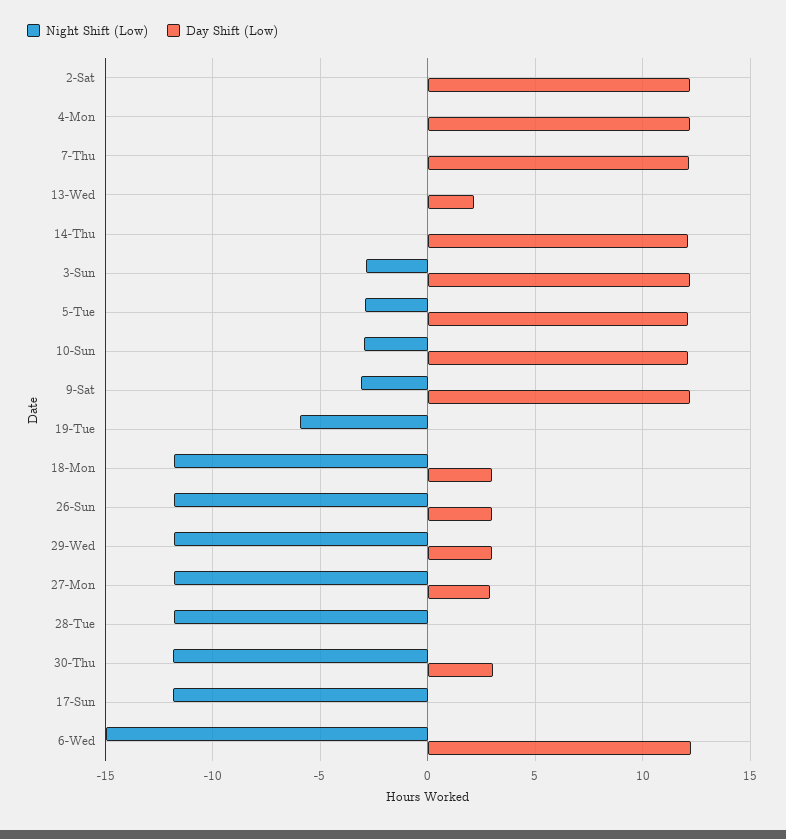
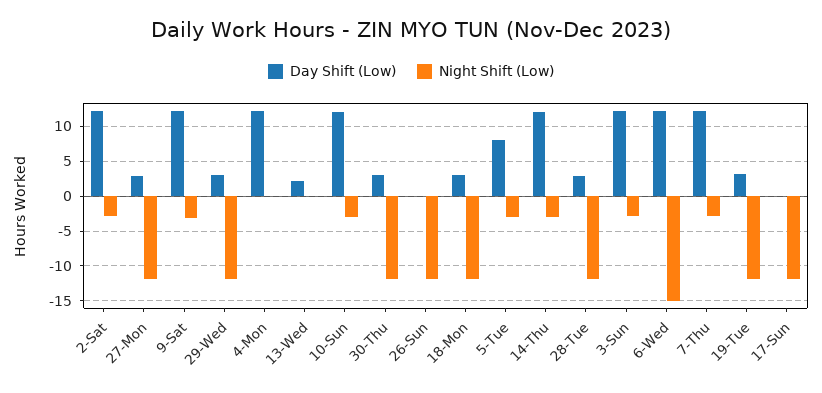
Night Shift (Low), 2-Sat: 0 -> -3
Night Shift (Low), 7-Thu: 0 -> -3
Night Shift (Low), 14-Thu: 0 -> -3
Day Shift (Low), 5-Tue: 12 -> 8
Night Shift (Low), 19-Tue: -6 -> -12
Day Shift (Low), 19-Tue: 0 -> 3
Day Shift (Low), 26-Sun: 3 -> 0
Day Shift (Low), 28-Tue: 0 -> 3

